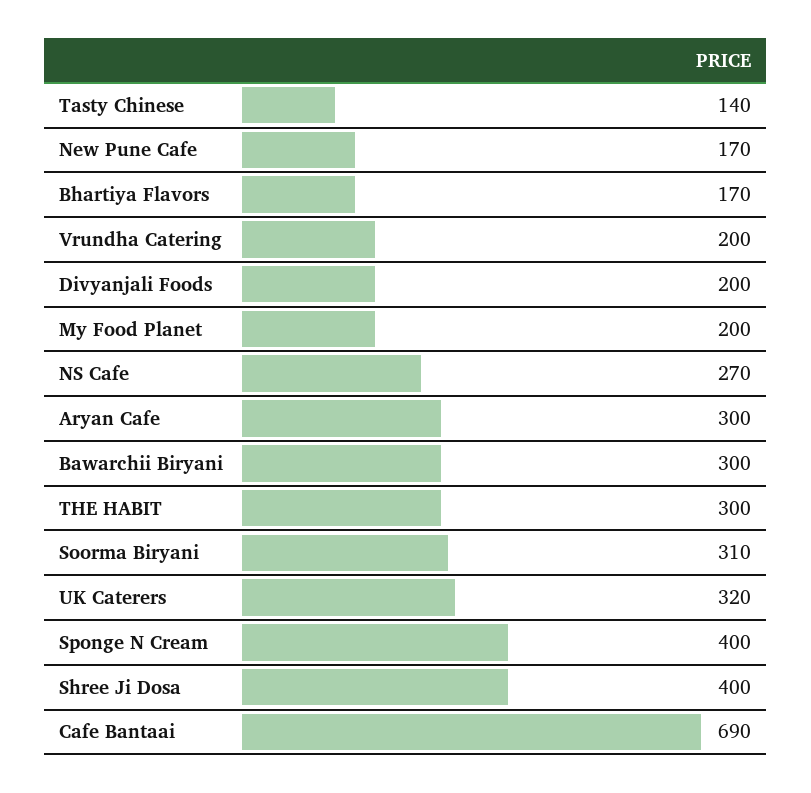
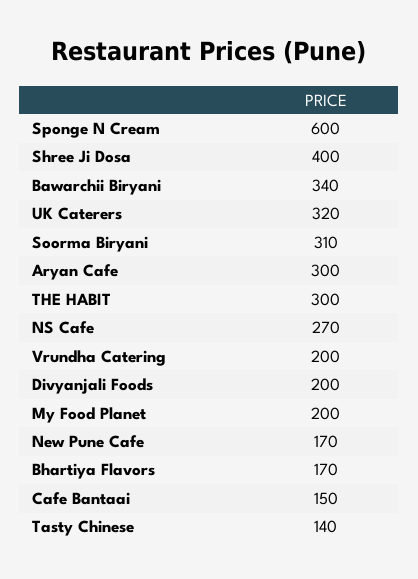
Bawarchii Biryani: 300 -> 340
Sponge N Cream: 400 -> 600
Cafe Bantaai: 690 -> 150

